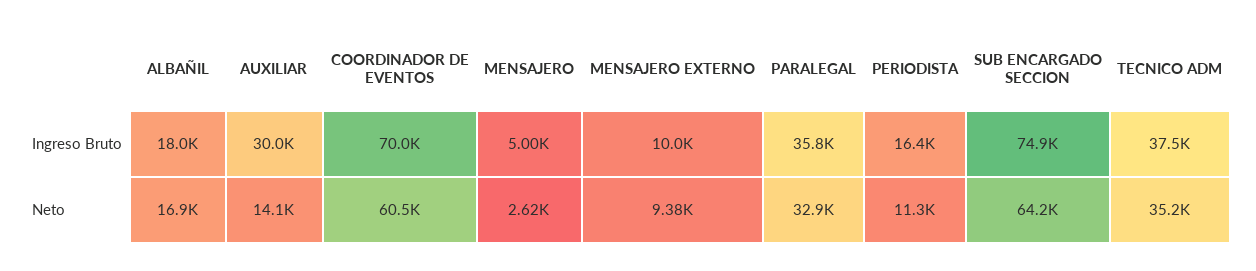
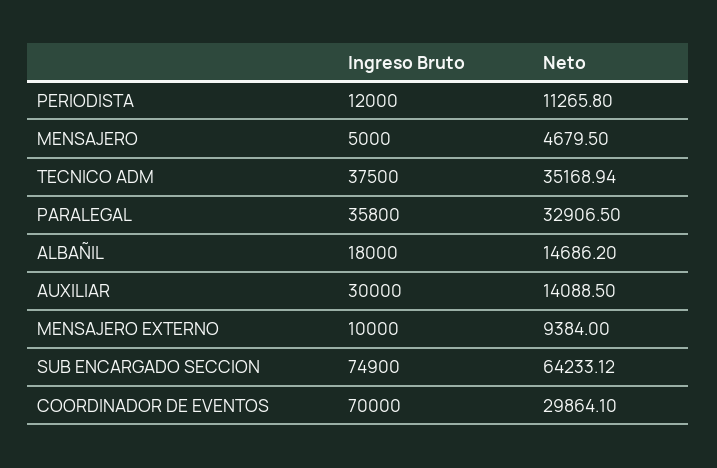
PERIODISTA, Ingreso Bruto: 16400 -> 12000
ALBAÑIL, Neto: 16900 -> 14686.2
COORDINADOR DE EVENTOS, Neto: 60500 -> 29864.1
MENSAJERO, Neto: 2620 -> 4679.5

